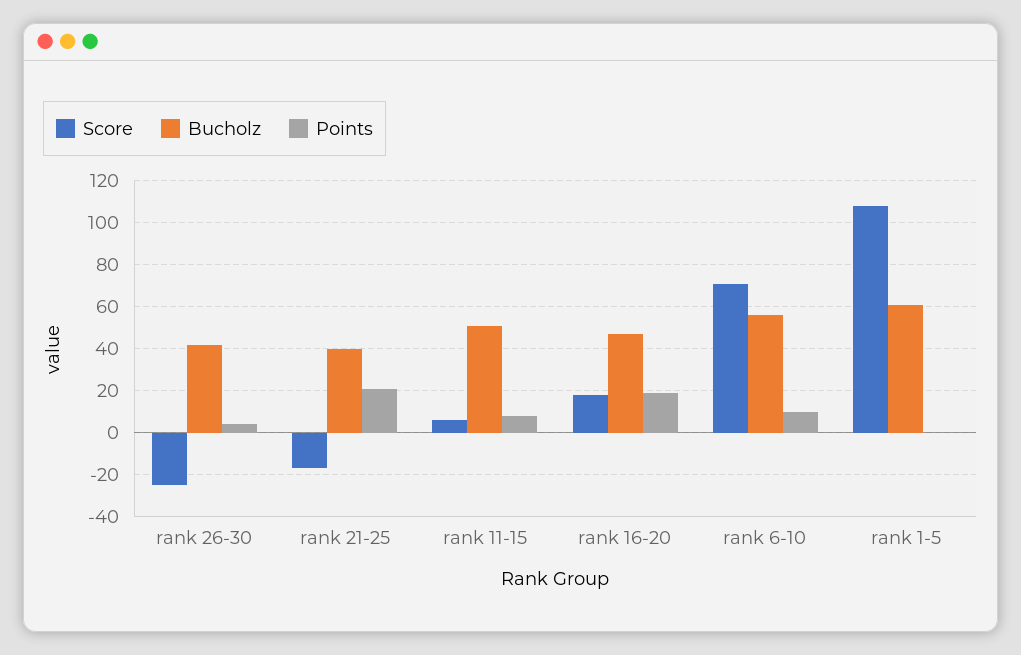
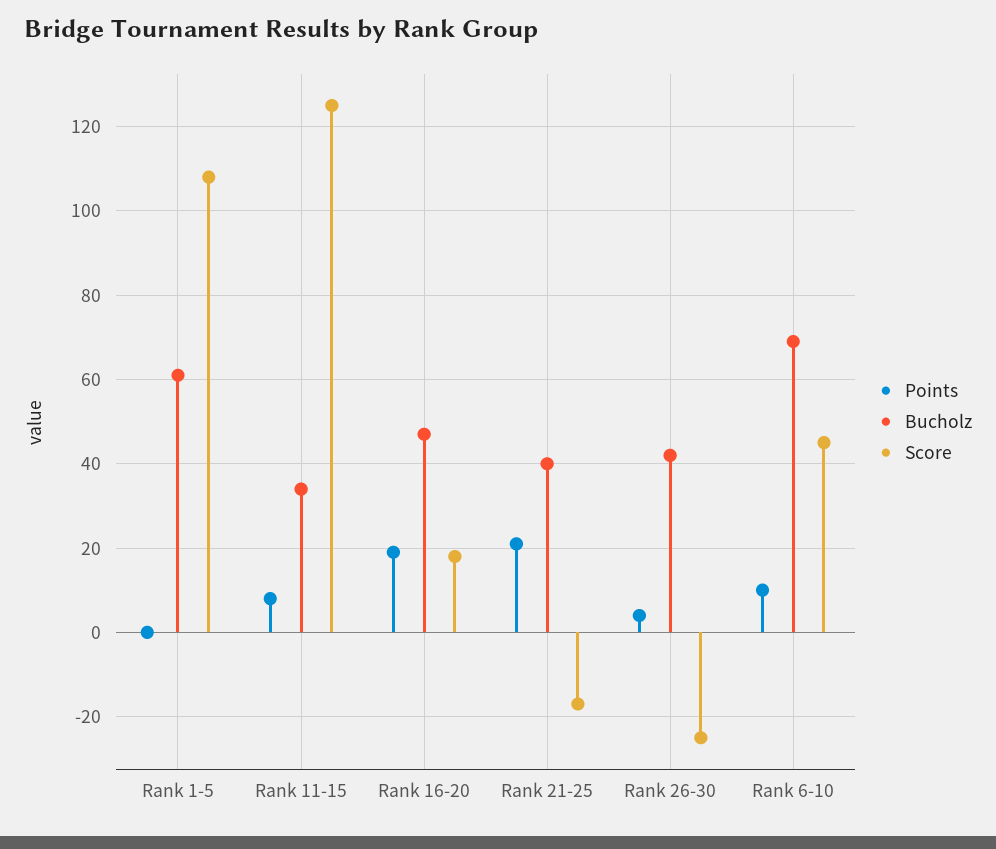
Score, rank 11-15: 5 -> 125
Bucholz, rank 11-15: 50 -> 35
Score, rank 6-10: 70 -> 45
Bucholz, rank 6-10: 55 -> 70

